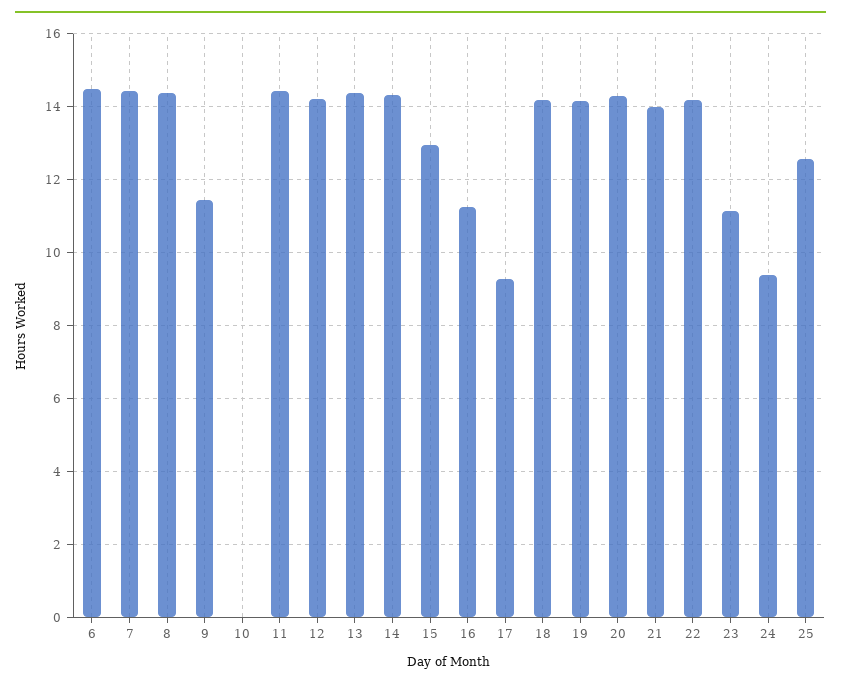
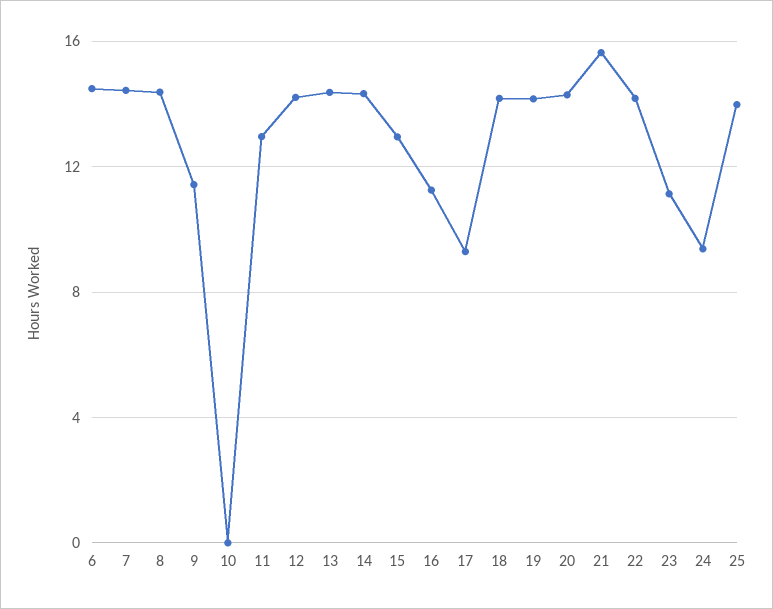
11: 14.4 -> 13
21: 14 -> 15.5
25: 12.6 -> 14

